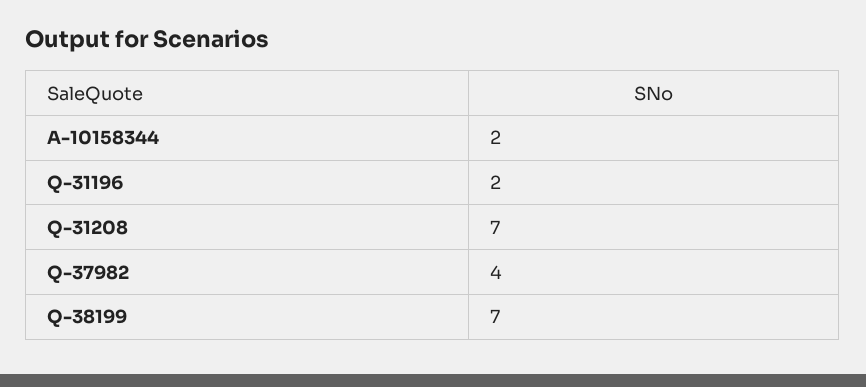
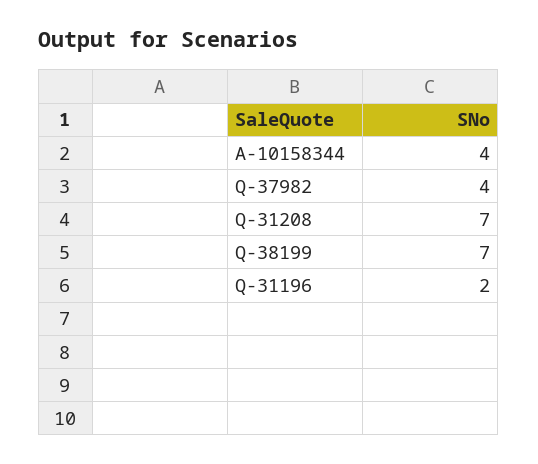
A-10158344: 2 -> 4

